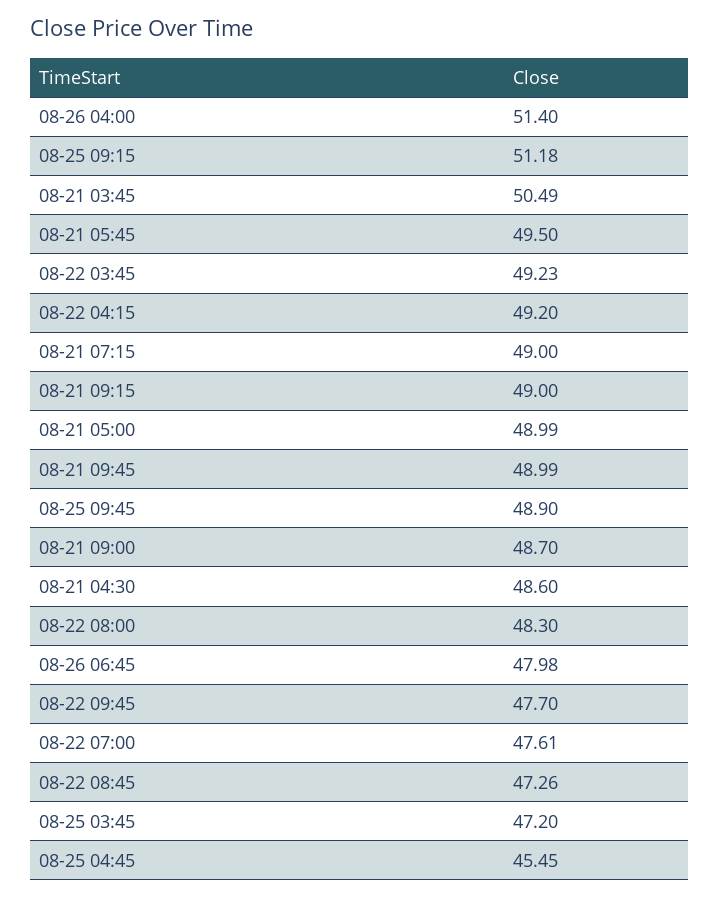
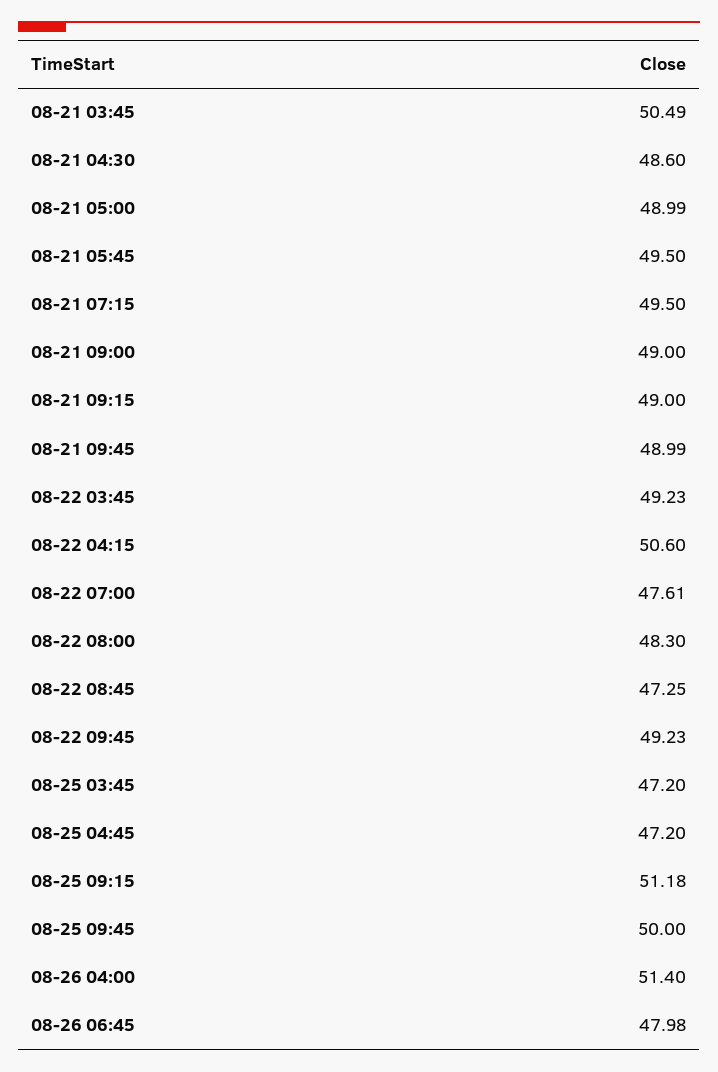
08-22 04:15: 49.2 -> 50.6
08-21 07:15: 49 -> 49.5
08-25 09:45: 48.9 -> 50
08-21 09:00: 48.7 -> 49
08-22 09:45: 47.7 -> 49.23
08-22 08:45: 47.26 -> 47.25
08-25 04:45: 45.45 -> 47.2

